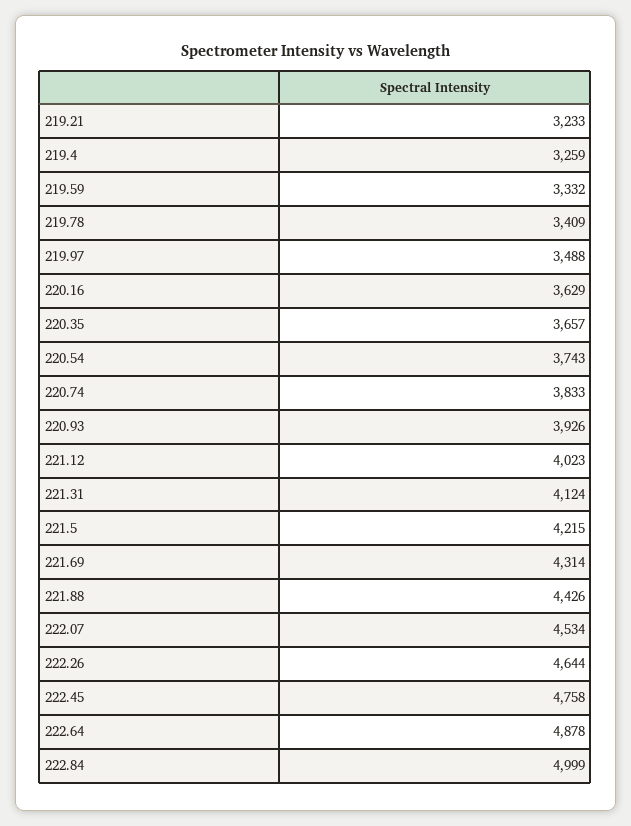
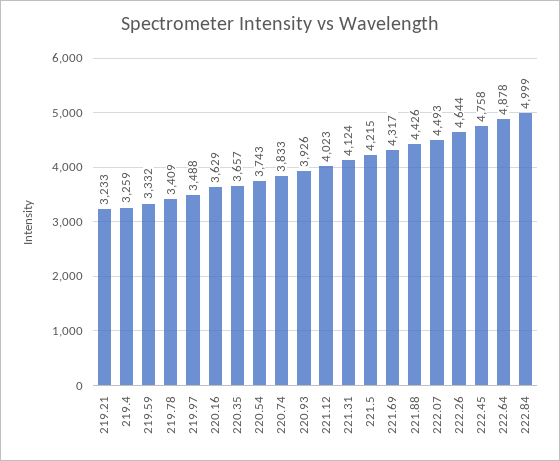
221.69: 4314 -> 4317
222.07: 4534 -> 4493

